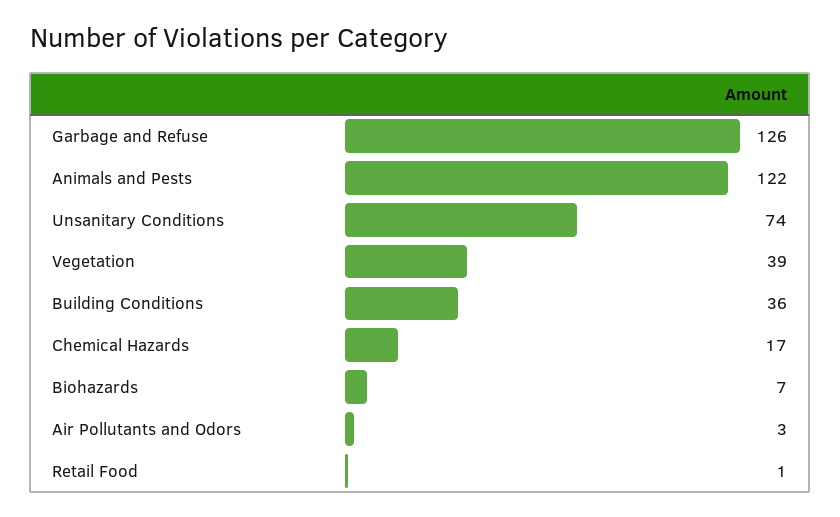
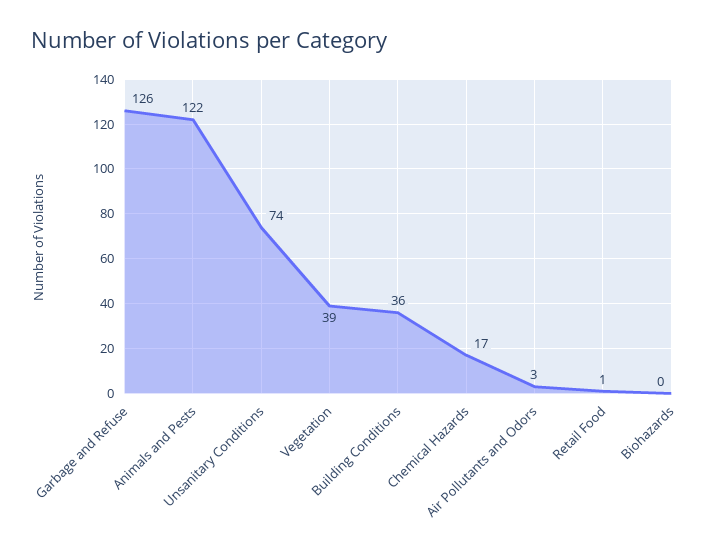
Biohazards: 7 -> 0

